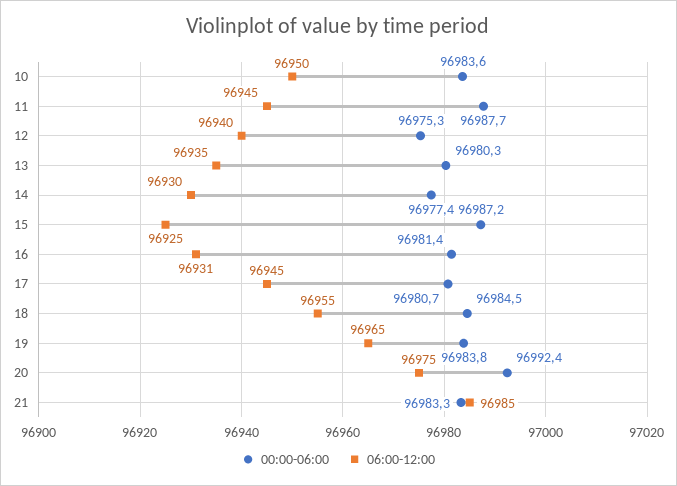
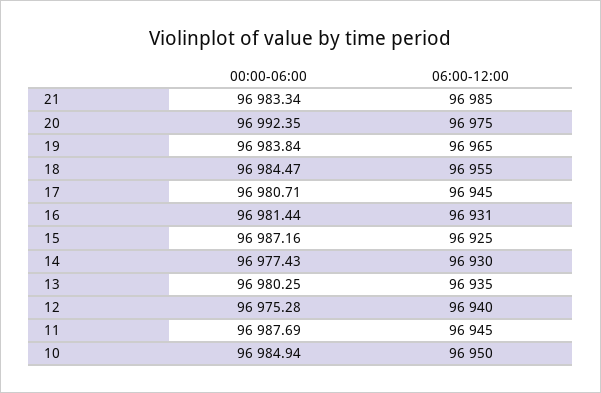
00:00-06:00, 10: 96983.6 -> 96984.94

